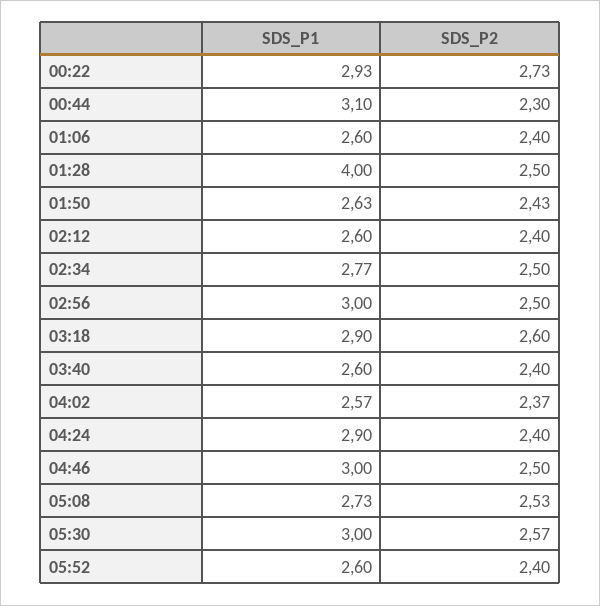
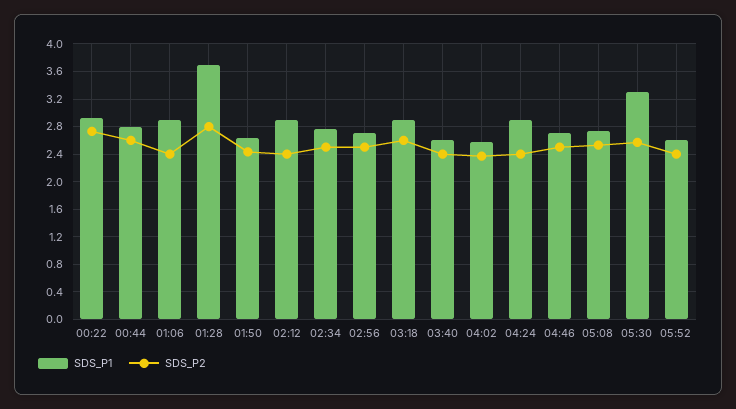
SDS_P1, 00:44: 3.1 -> 2.8
SDS_P2, 00:44: 2.3 -> 2.6
SDS_P1, 01:06: 2.6 -> 2.9
SDS_P1, 01:28: 4 -> 3.7
SDS_P2, 01:28: 2.5 -> 2.8
SDS_P1, 02:12: 2.6 -> 2.9
SDS_P1, 02:56: 3 -> 2.7
SDS_P1, 04:46: 3 -> 2.7
SDS_P1, 05:30: 3 -> 3.3

